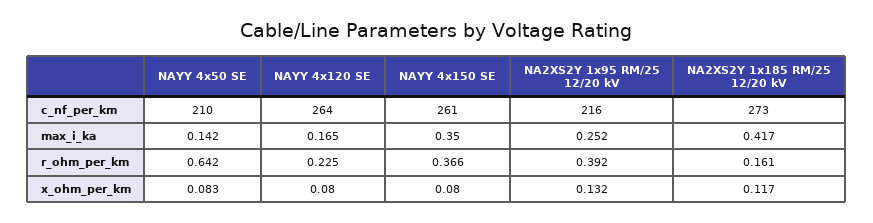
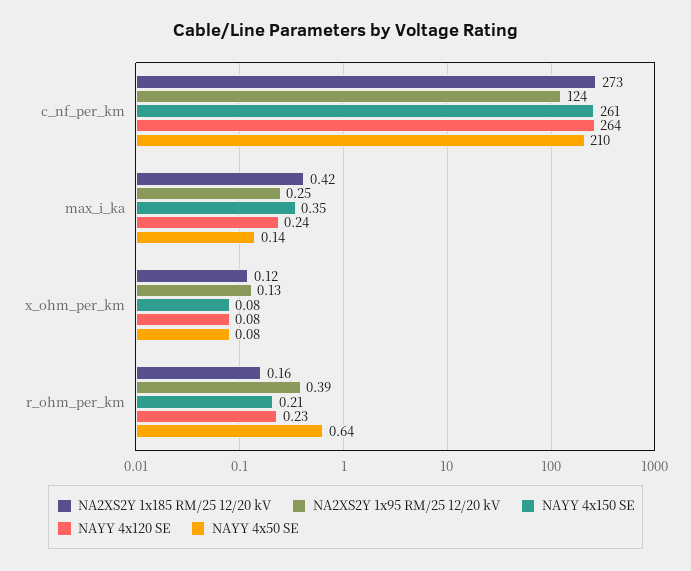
NA2XS2Y 1x95 RM/25 12/20 kV, c_nf_per_km: 216 -> 124
NAYY 4x120 SE, max_i_ka: 0.165 -> 0.24
NAYY 4x150 SE, r_ohm_per_km: 0.366 -> 0.21

